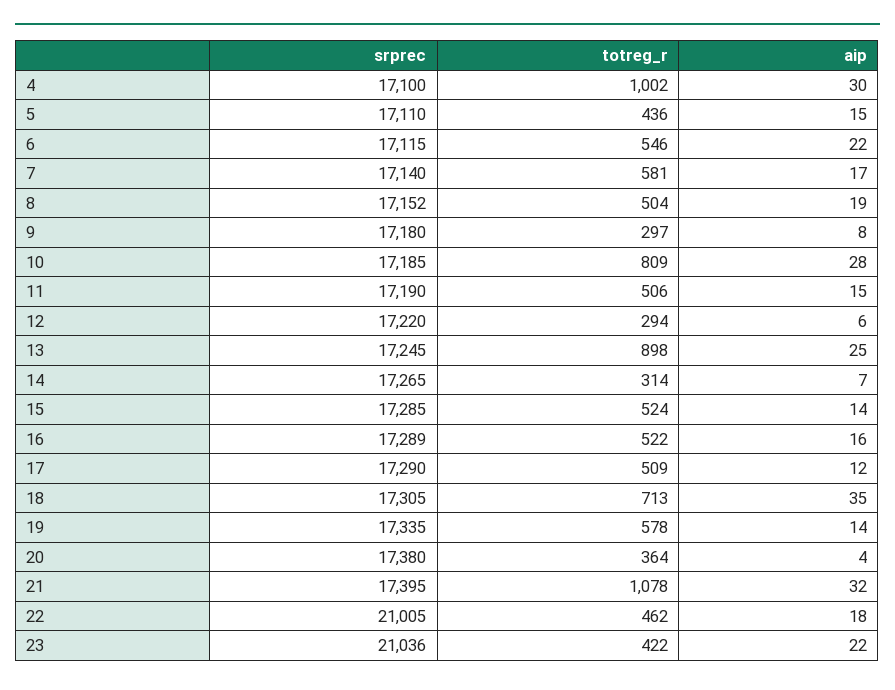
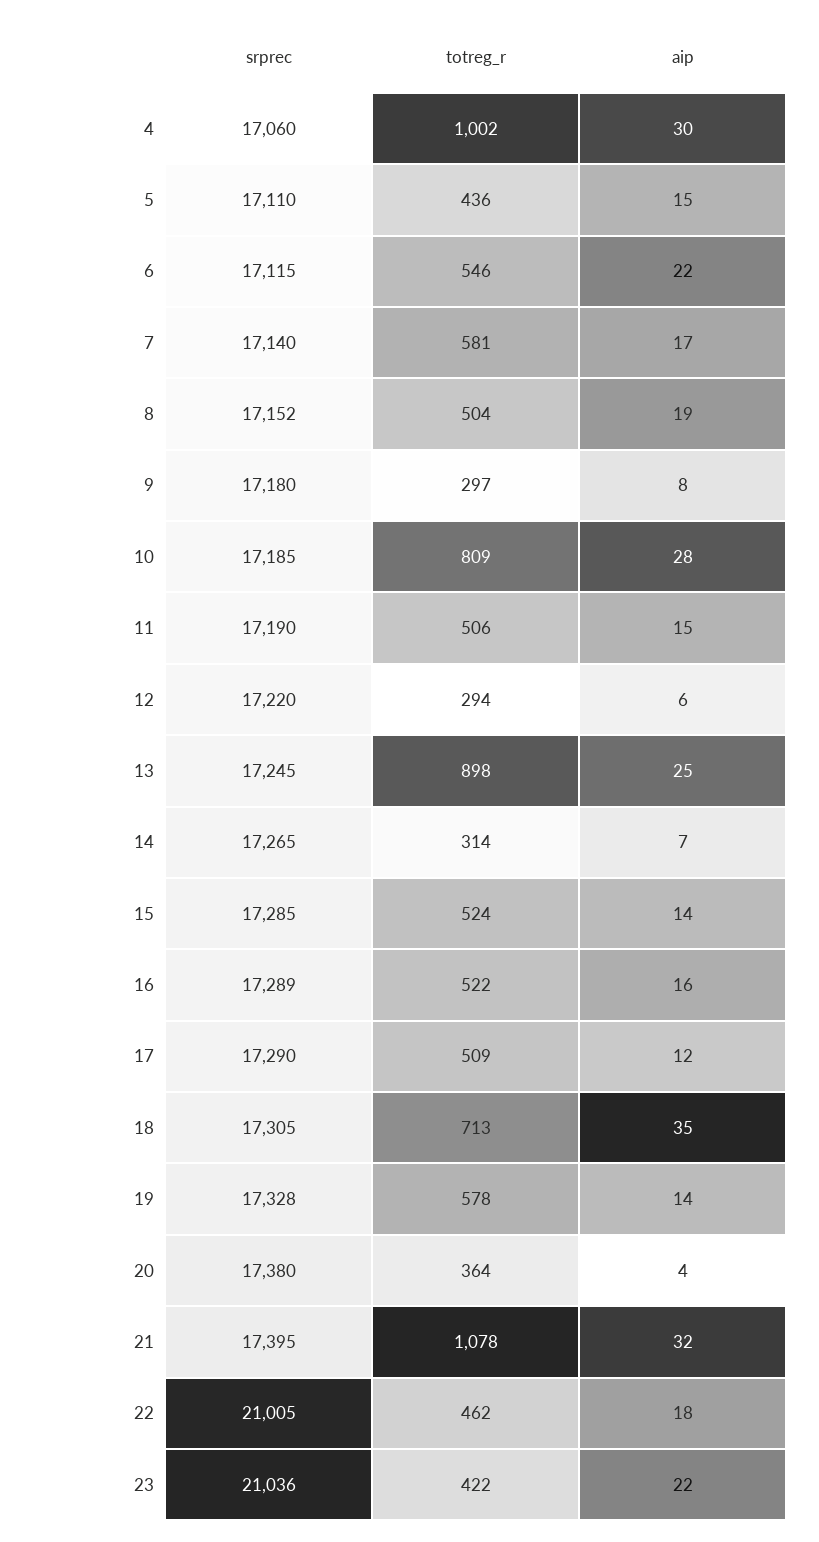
srprec, 4: 17100 -> 17060
srprec, 19: 17335 -> 17328

